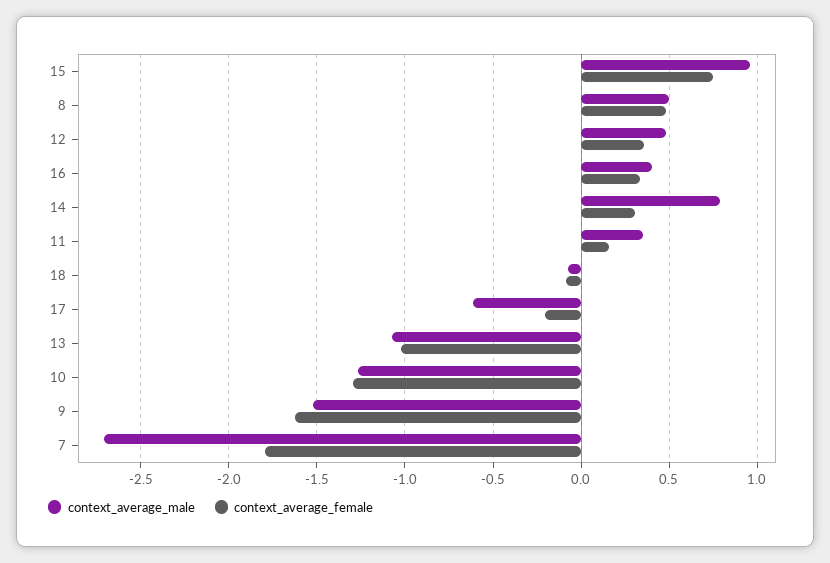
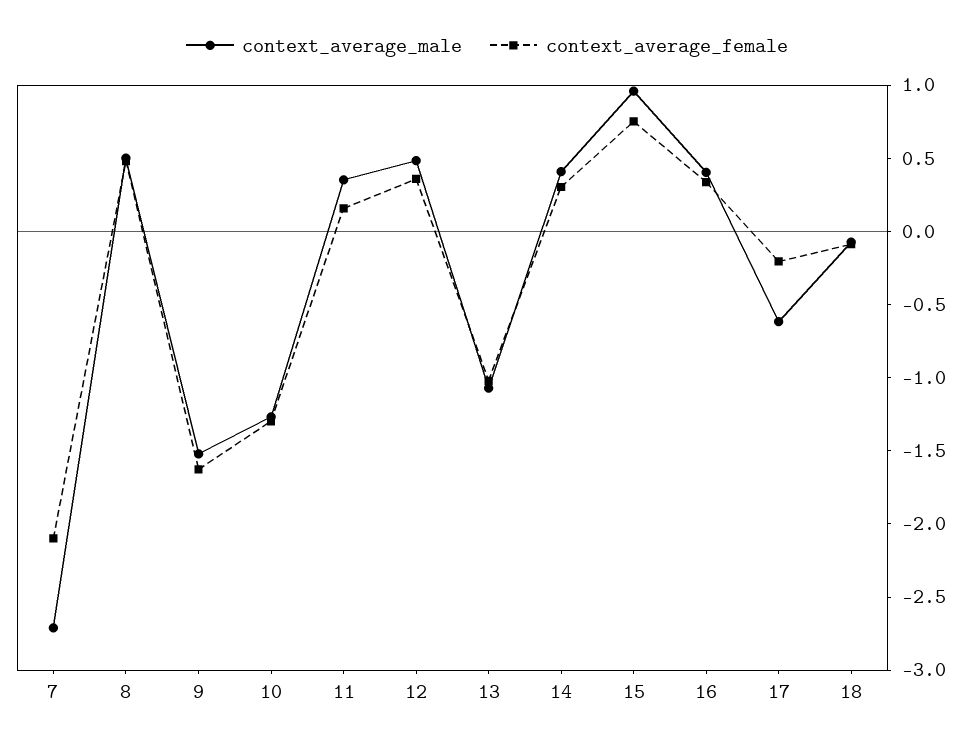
context_average_male, 14: 0.8 -> 0.4
context_average_female, 7: -1.8 -> -2.1

